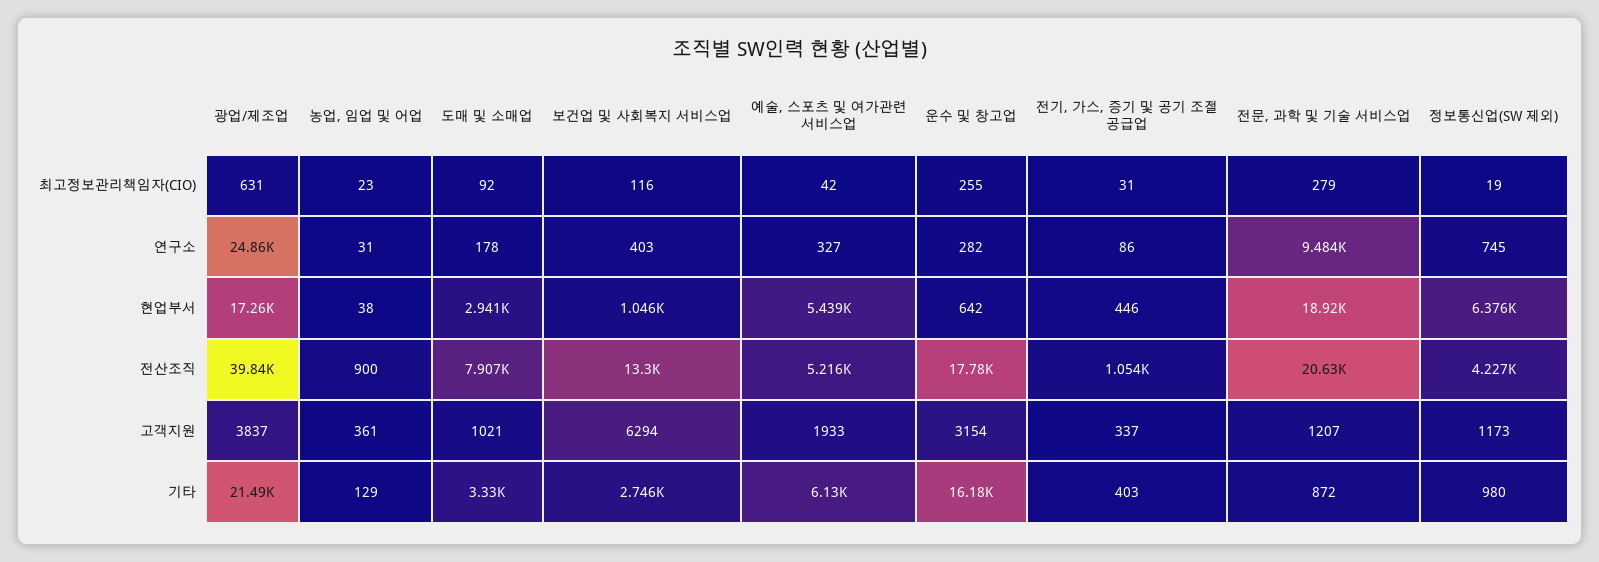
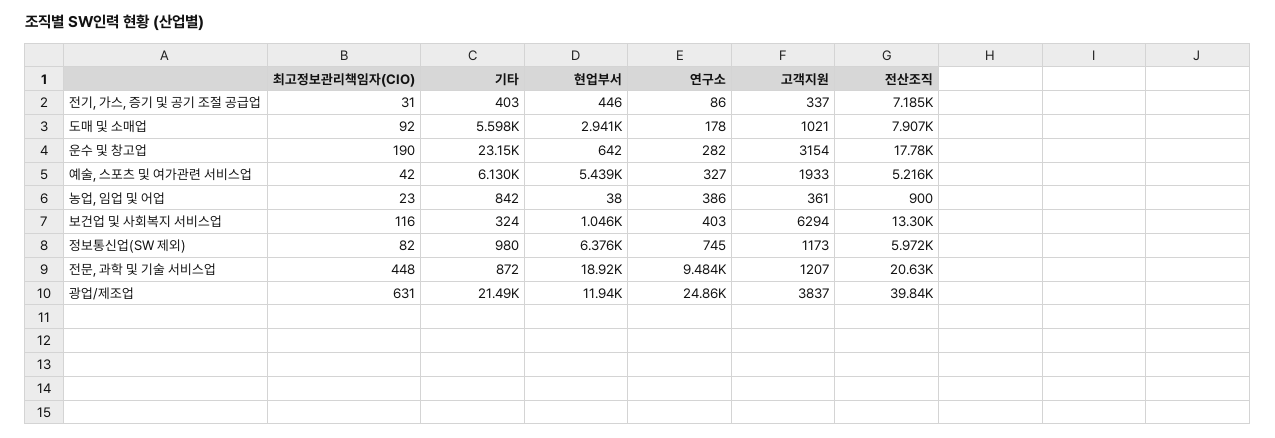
운수 및 창고업, 최고정보관리책임자(CIO): 255 -> 190
전문, 과학 및 기술 서비스업, 최고정보관리책임자(CIO): 279 -> 448
정보통신업(SW 제외), 최고정보관리책임자(CIO): 19 -> 82
농업, 임업 및 어업, 연구소: 31 -> 386
광업/제조업, 현업부서: 17260 -> 11940
전기, 가스, 증기 및 공기 조절 공급업, 전산조직: 1054 -> 7185
정보통신업(SW 제외), 전산조직: 4227 -> 5972
농업, 임업 및 어업, 기타: 129 -> 842
도매 및 소매업, 기타: 3330 -> 5598
보건업 및 사회복지 서비스업, 기타: 2746 -> 324
운수 및 창고업, 기타: 16180 -> 23150

